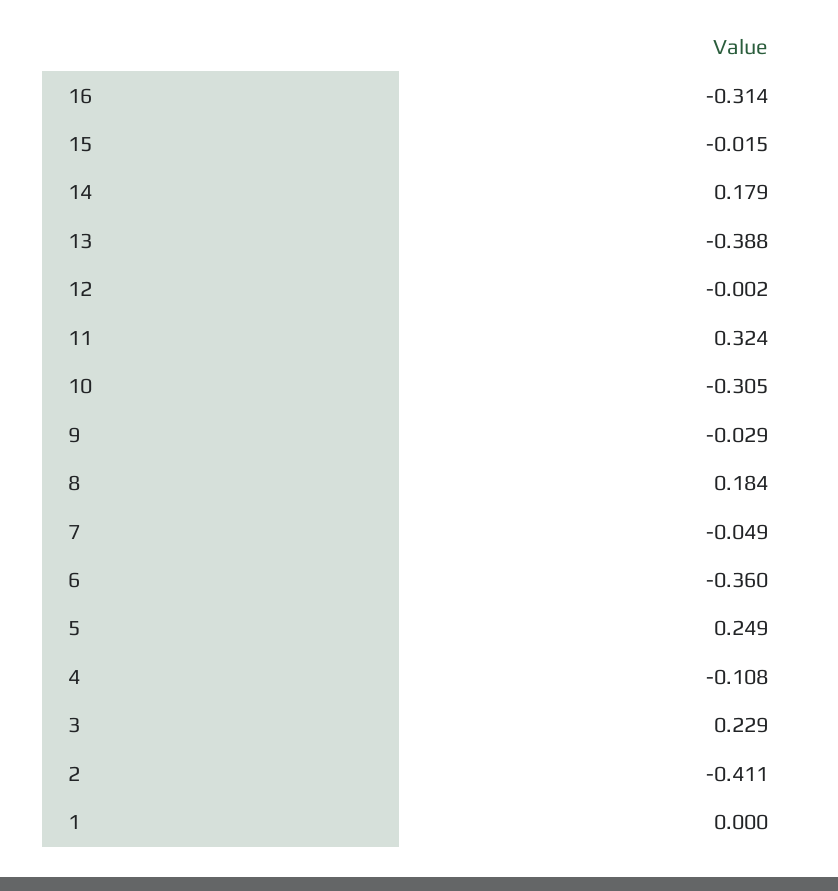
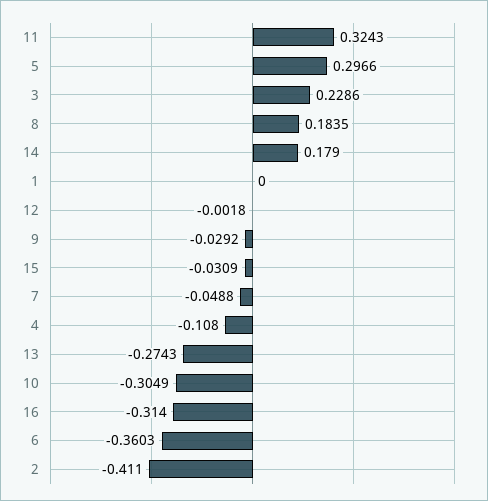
15: -0.015 -> -0.0309
13: -0.388 -> -0.2743
5: 0.249 -> 0.2966

